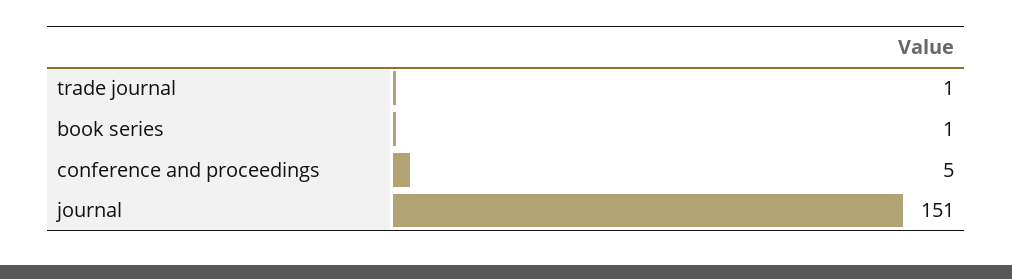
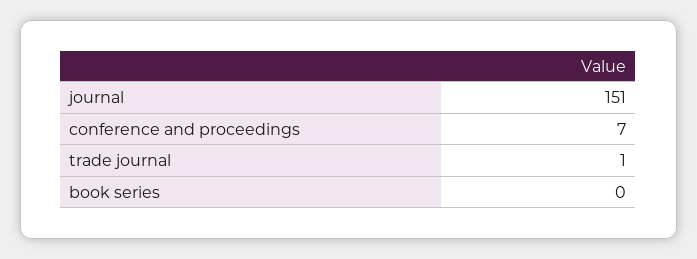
book series: 1 -> 0
conference and proceedings: 5 -> 7

